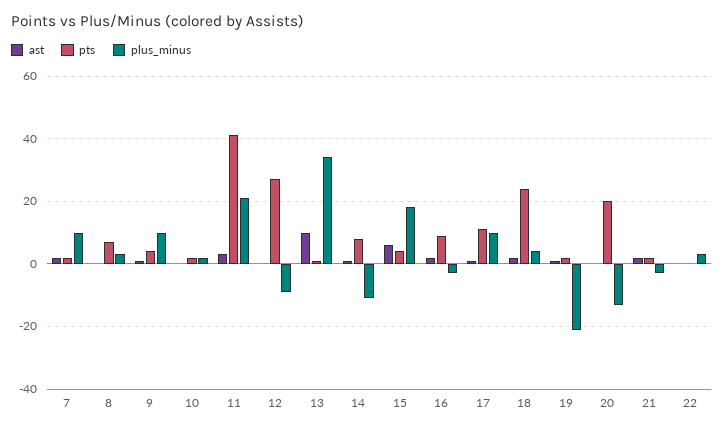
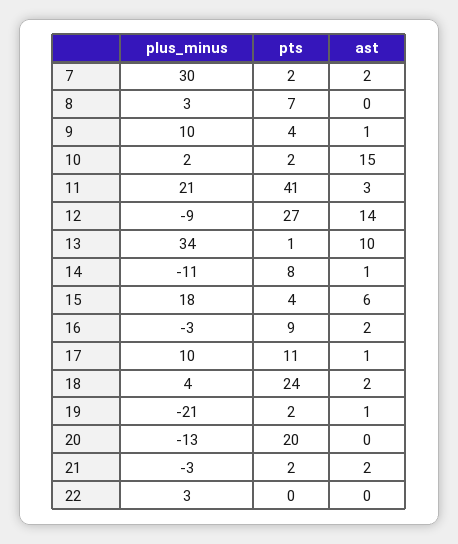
plus_minus, 7: 10 -> 30
ast, 10: 0 -> 15
ast, 12: 0 -> 14

